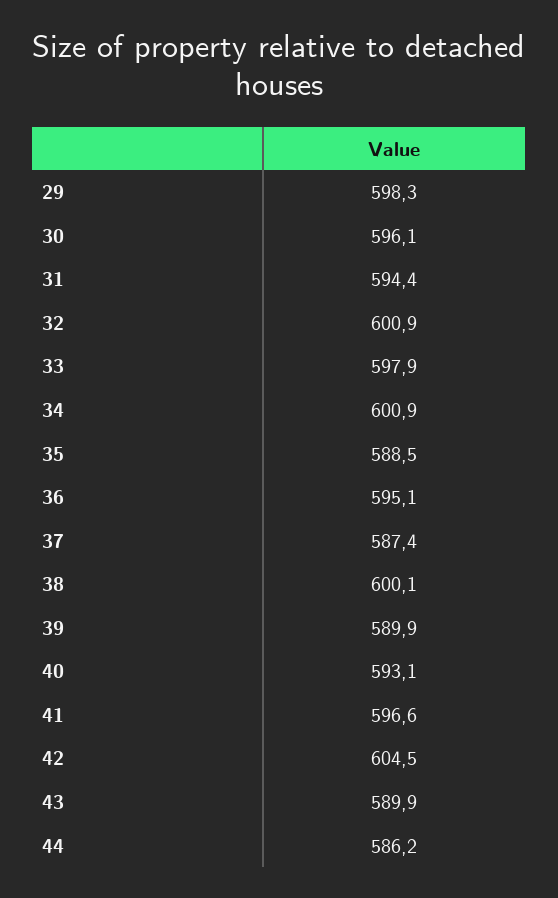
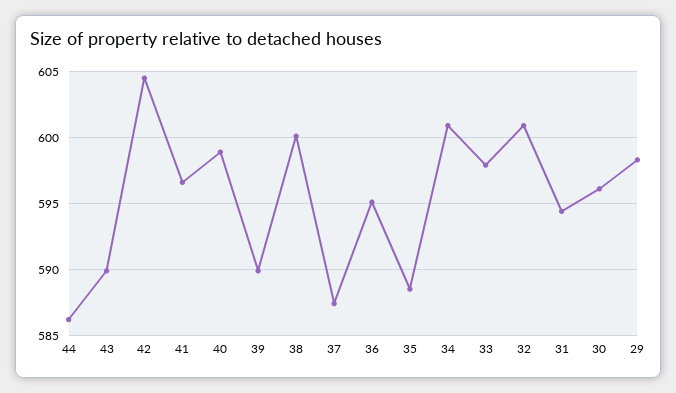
40: 593.1 -> 599

